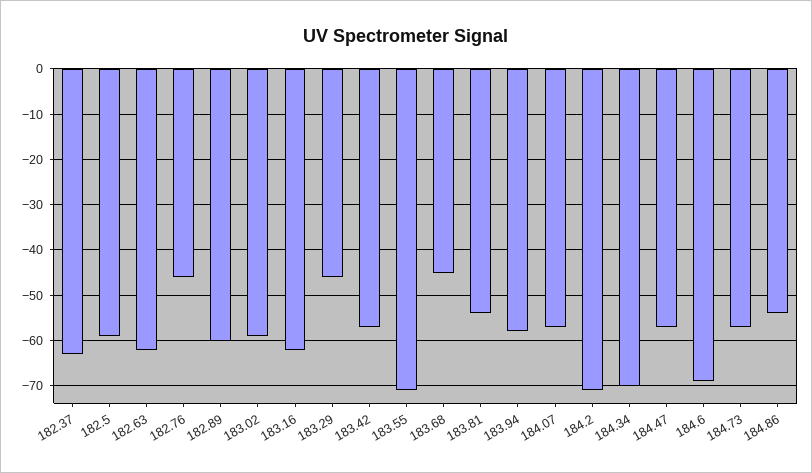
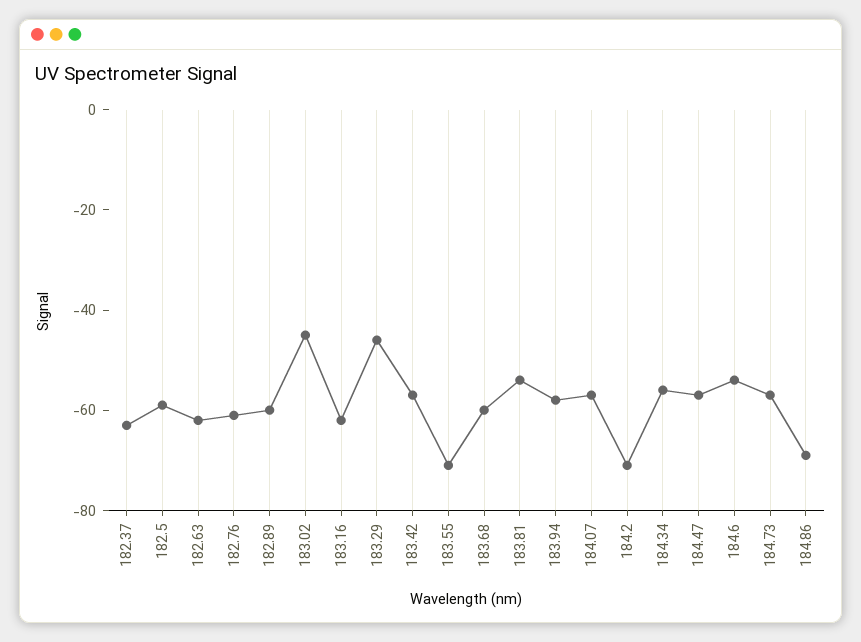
182.76: -45 -> -60
183.02: -60 -> -45
183.68: -45 -> -60
184.34: -70 -> -55
184.6: -70 -> -55
184.86: -55 -> -70

